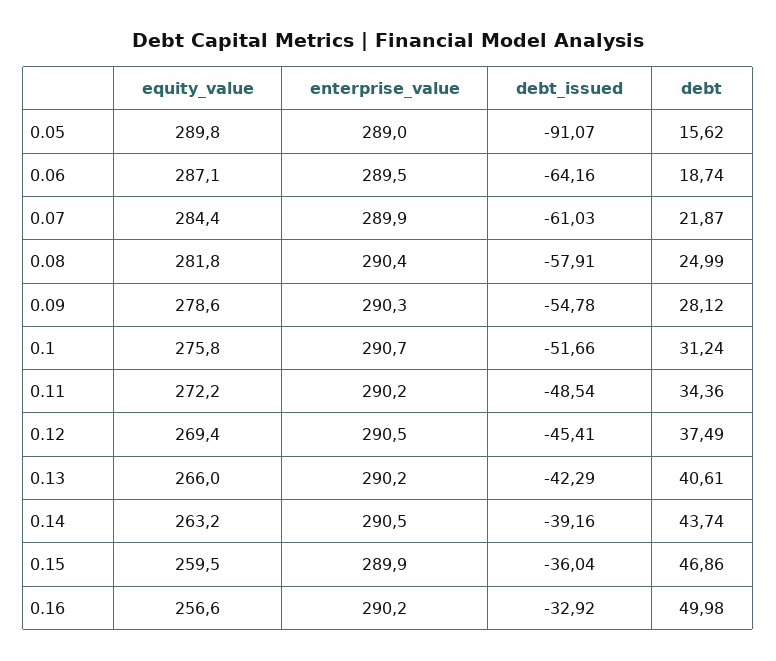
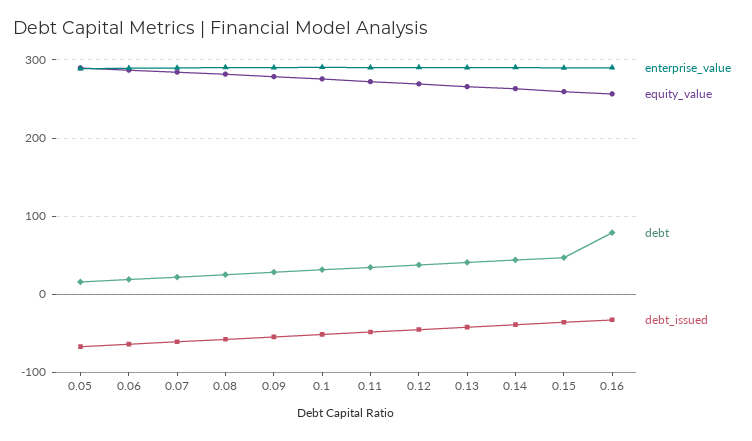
debt_issued, 0.05: -91.07 -> -70
debt, 0.16: 49.98 -> 80

